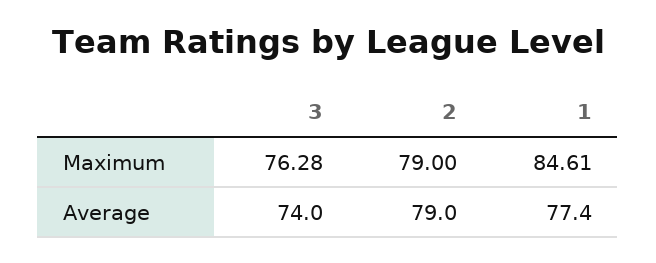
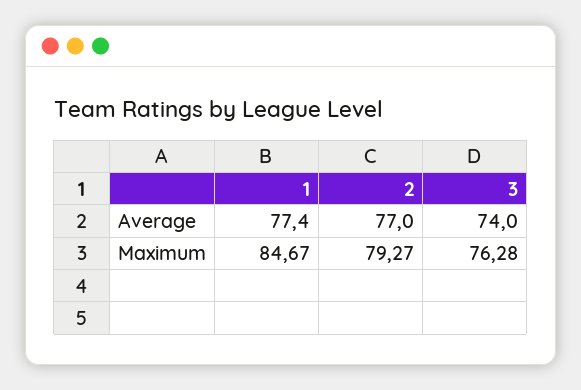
2, Maximum: 79 -> 79.27
1, Maximum: 84.61 -> 84.67
2, Average: 79 -> 77

